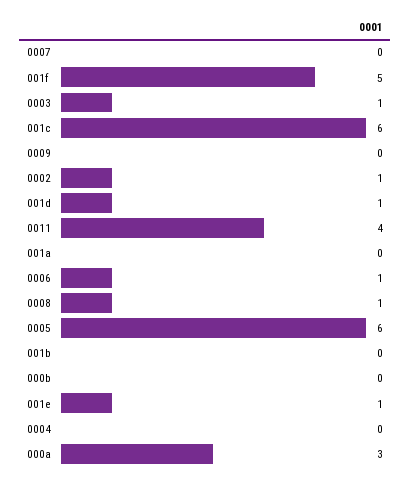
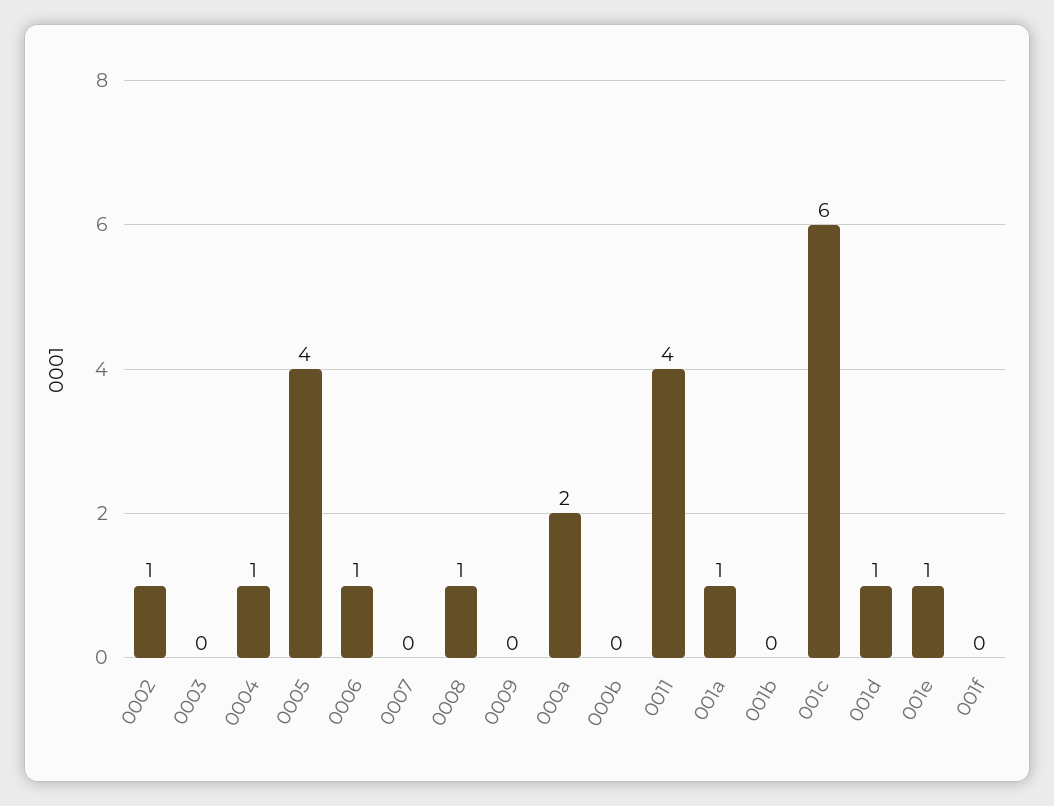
001f: 5 -> 0
0003: 1 -> 0
001a: 0 -> 1
0005: 6 -> 4
0004: 0 -> 1
000a: 3 -> 2

